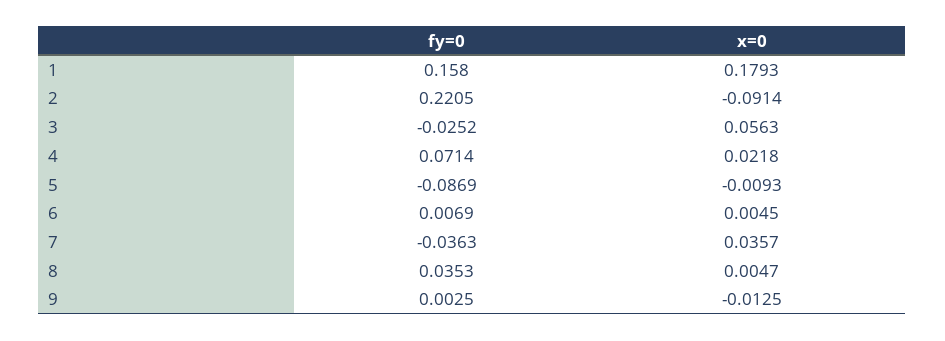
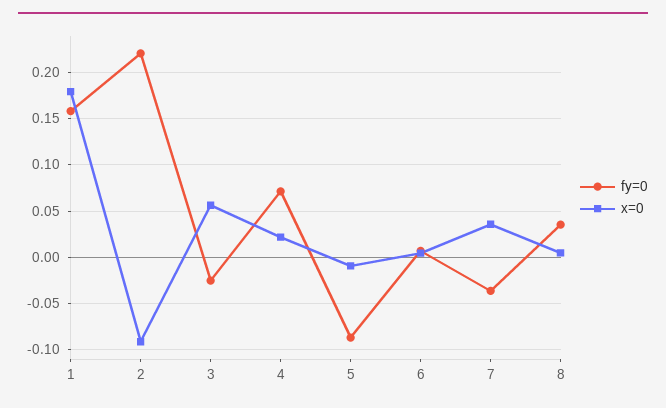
fy=0, 9: 0.0025 -> none
x=0, 9: -0.0125 -> none

